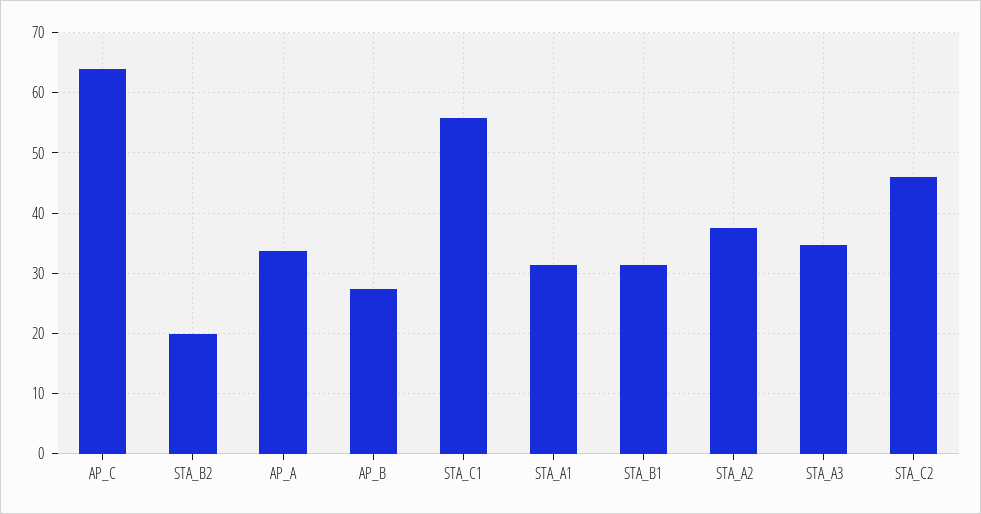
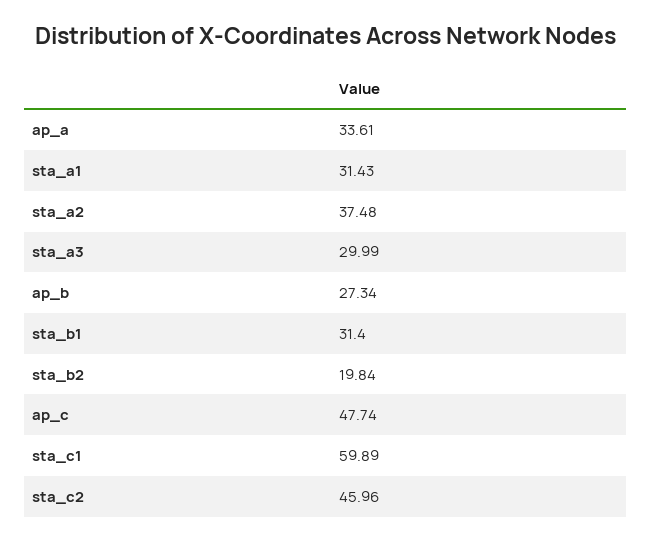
AP_C: 64 -> 47.74
STA_C1: 56 -> 59.89
STA_A3: 35 -> 29.99

